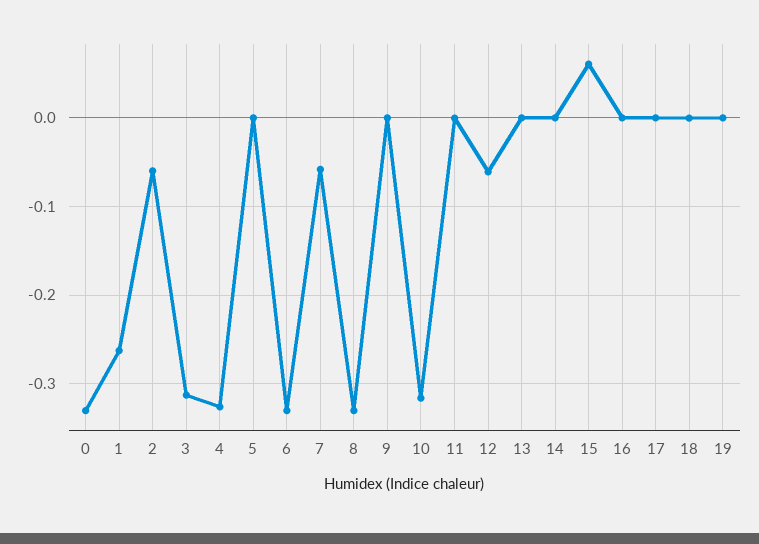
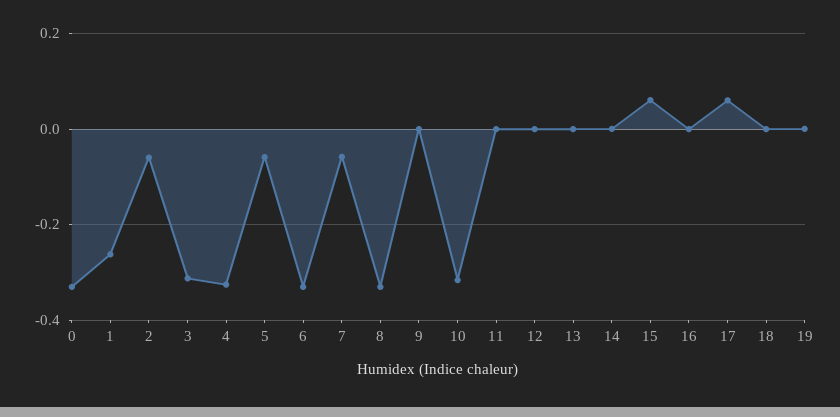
5: 0 -> -0.06
12: -0.06 -> 0
17: 0 -> 0.06

